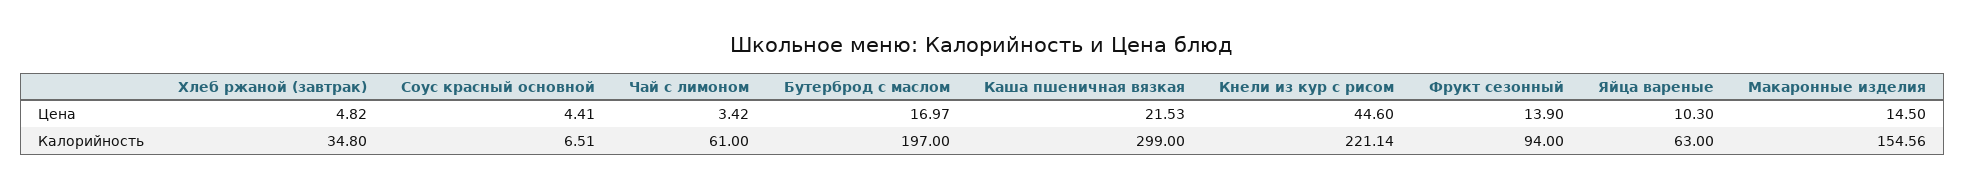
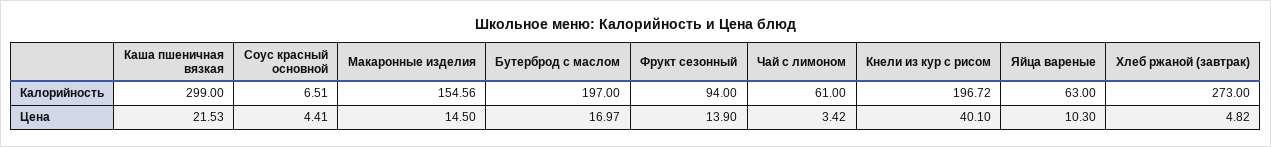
Кнели из кур с рисом, Цена: 44.6 -> 40.1
Хлеб ржаной (завтрак), Калорийность: 34.8 -> 273
Кнели из кур с рисом, Калорийность: 221.14 -> 196.72

